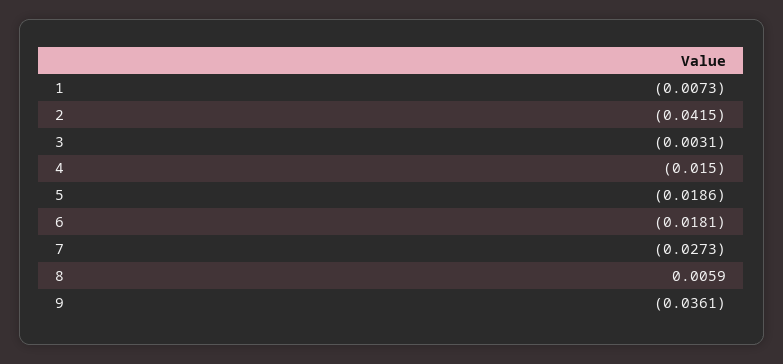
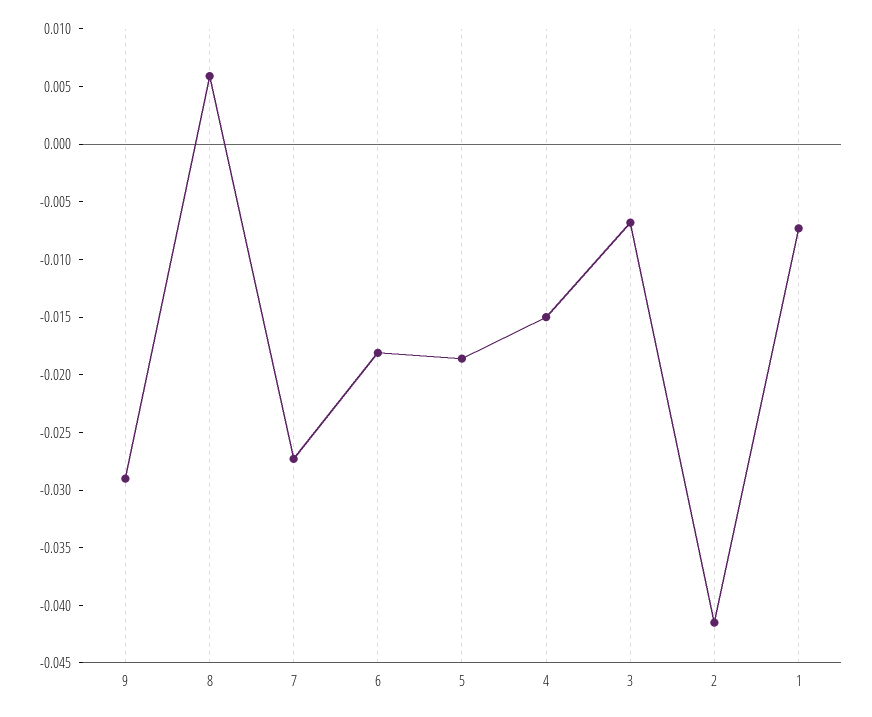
3: -0.0031 -> -0.007
9: -0.0361 -> -0.029

